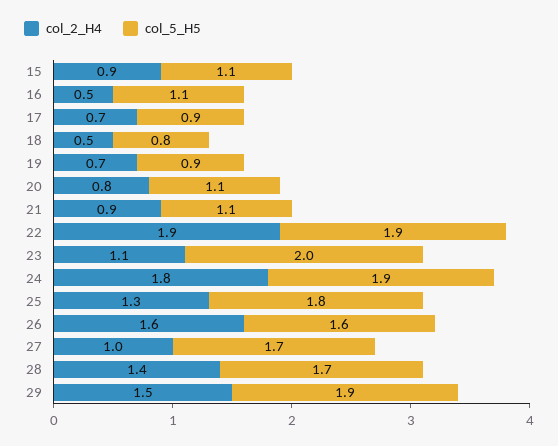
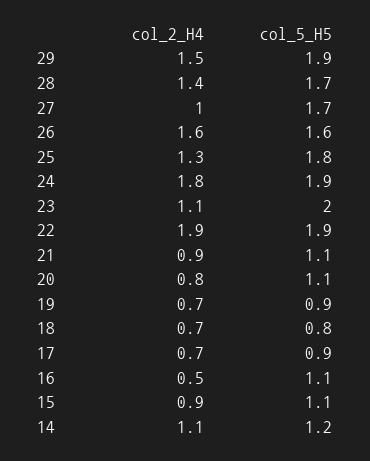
col_2_H4, 18: 0.5 -> 0.7
col_2_H4, 14: none -> 1.1
col_5_H5, 14: none -> 1.2

